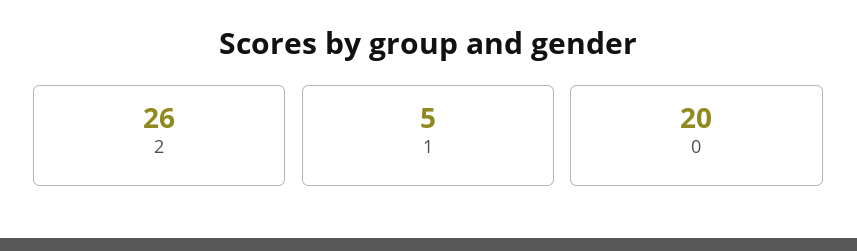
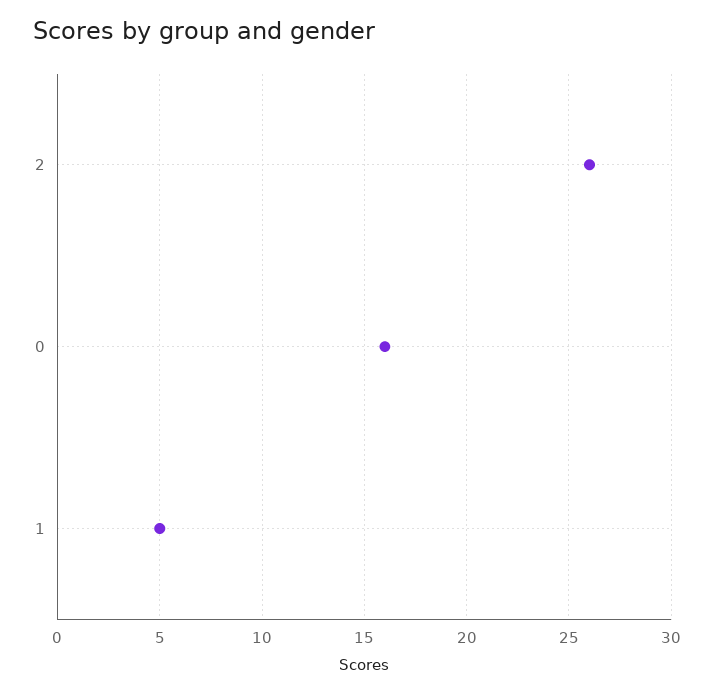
0: 20 -> 16

